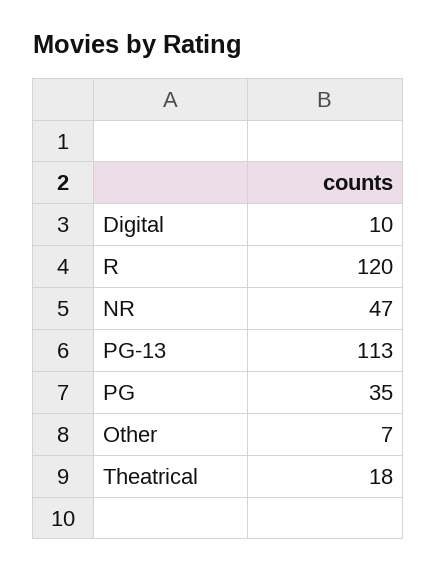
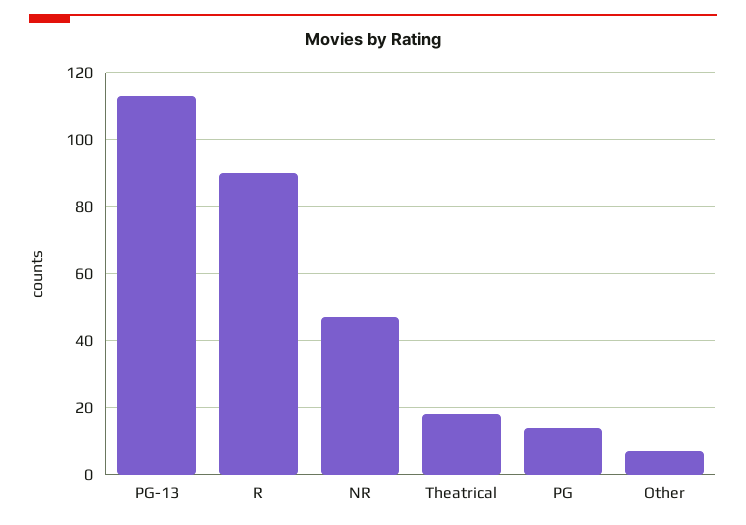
Digital: 10 -> none
R: 120 -> 90
PG: 35 -> 15

